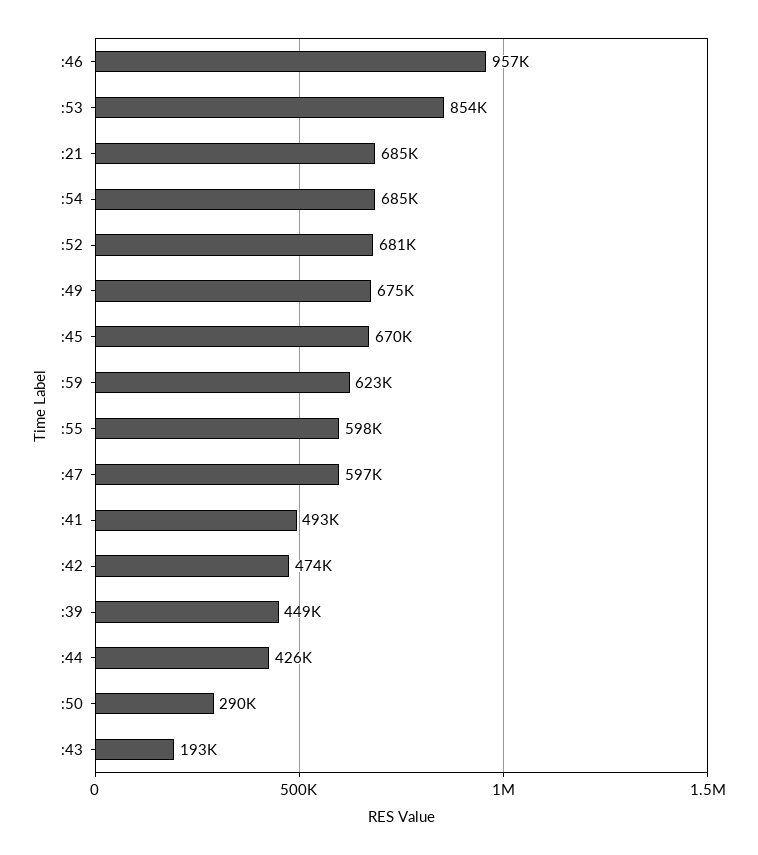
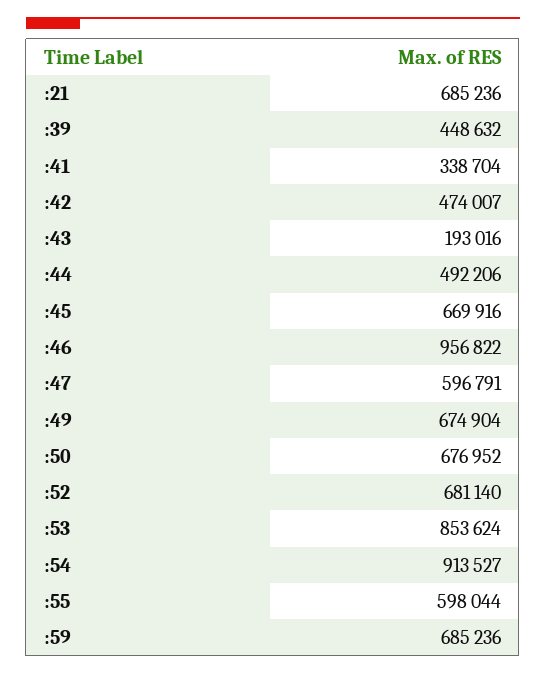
:54: 685000 -> 913527
:59: 623000 -> 685236
:41: 493000 -> 338704
:44: 426000 -> 492206
:50: 290000 -> 676952

